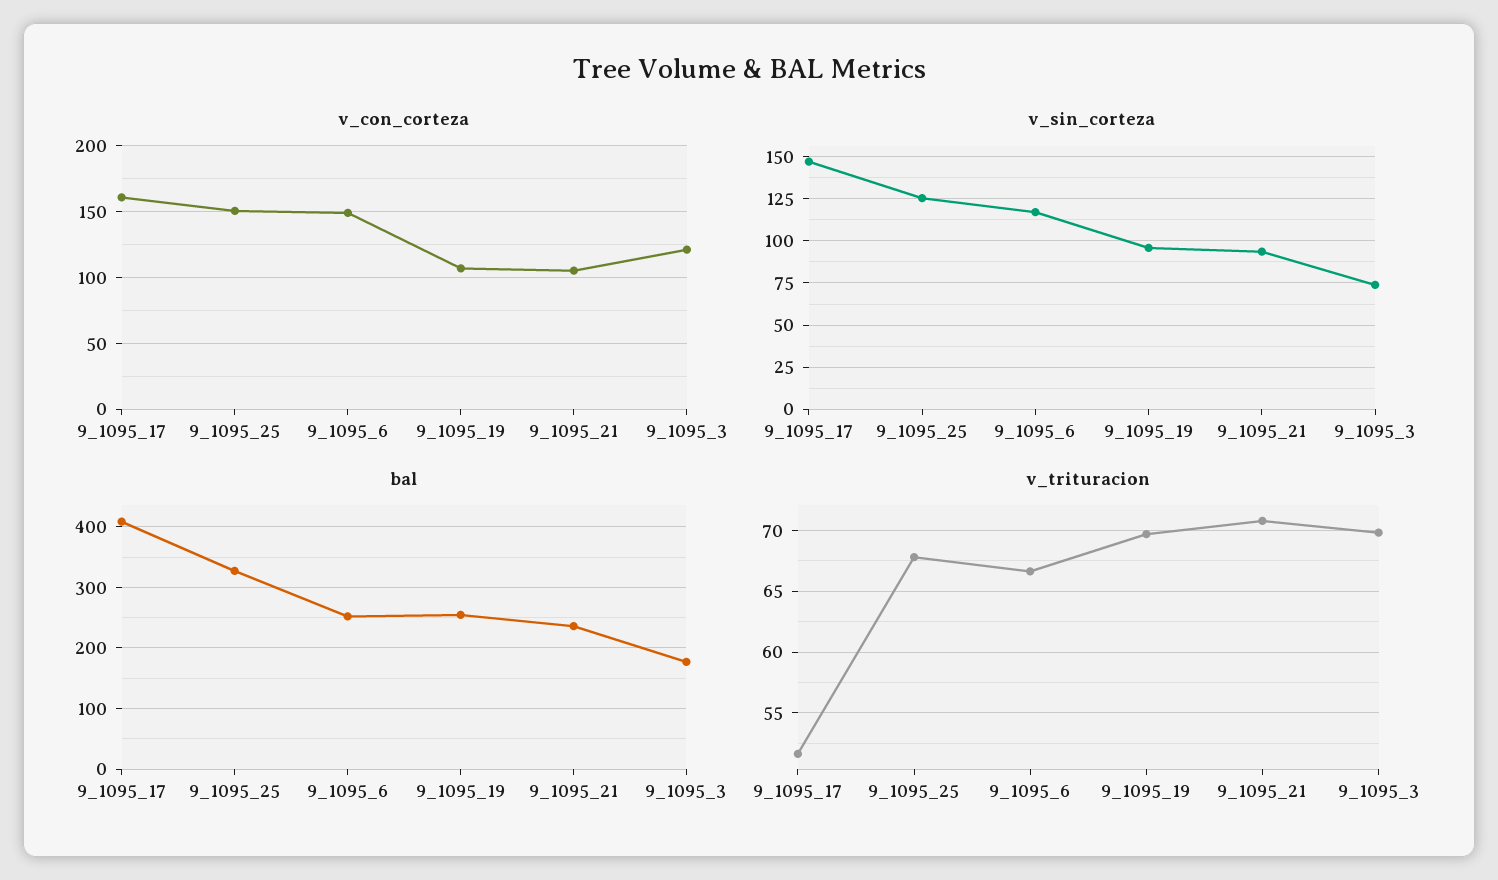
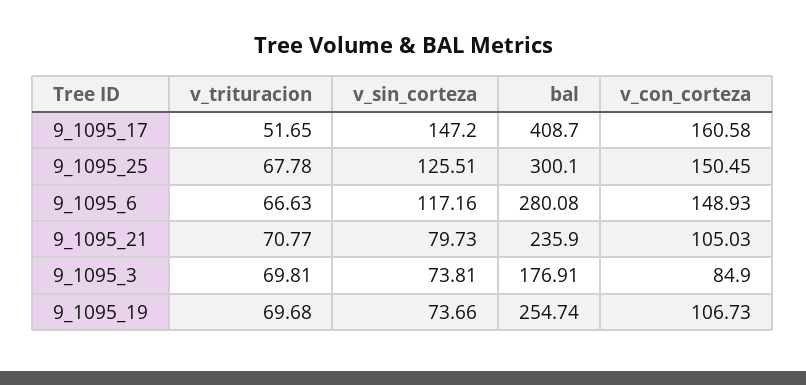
v_con_corteza, 9_1095_3: 120 -> 84.9
v_sin_corteza, 9_1095_19: 95 -> 73.66
v_sin_corteza, 9_1095_21: 95 -> 79.73
bal, 9_1095_25: 330 -> 300.1
bal, 9_1095_6: 250 -> 280.08

